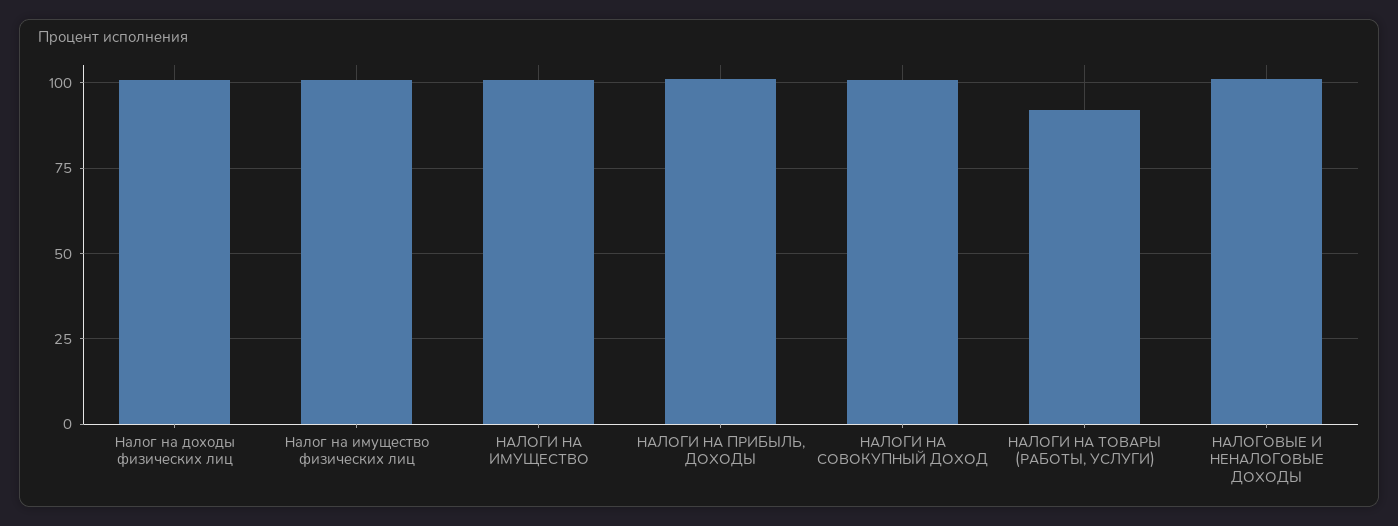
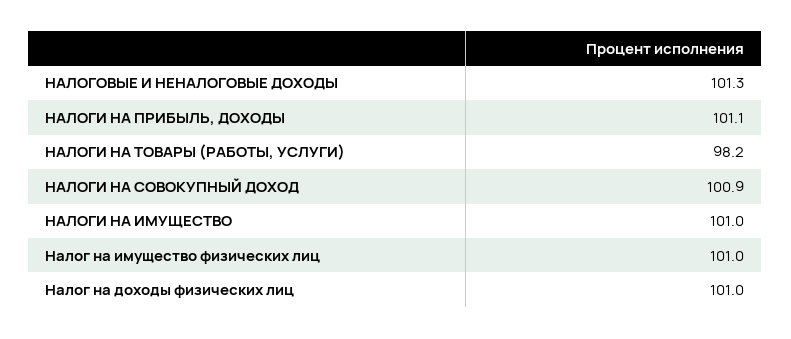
НАЛОГИ НА ТОВАРЫ (РАБОТЫ, УСЛУГИ): 92.5 -> 98.2

